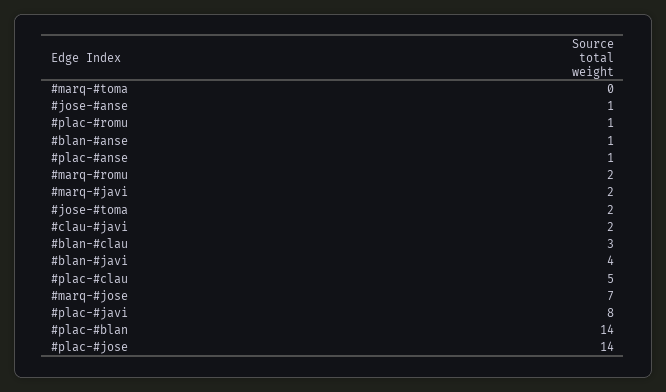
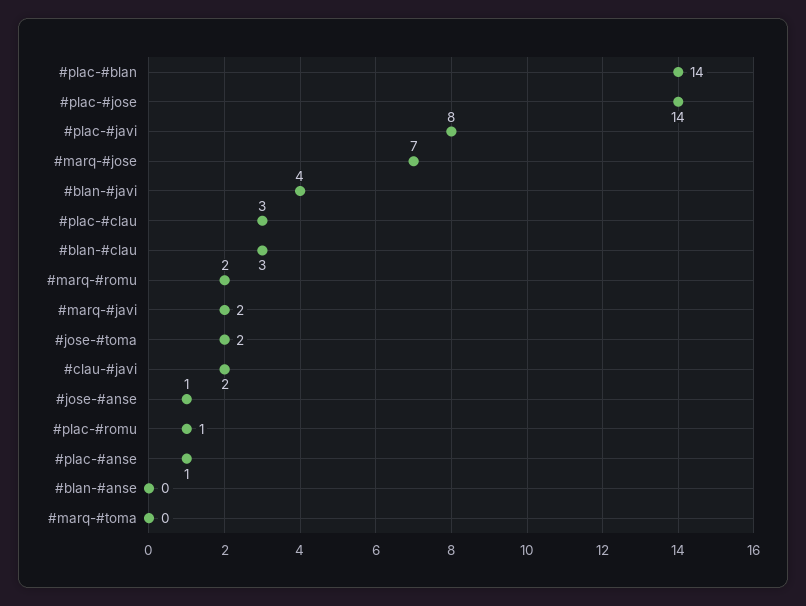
#blan-#anse: 1 -> 0
#plac-#clau: 5 -> 3

